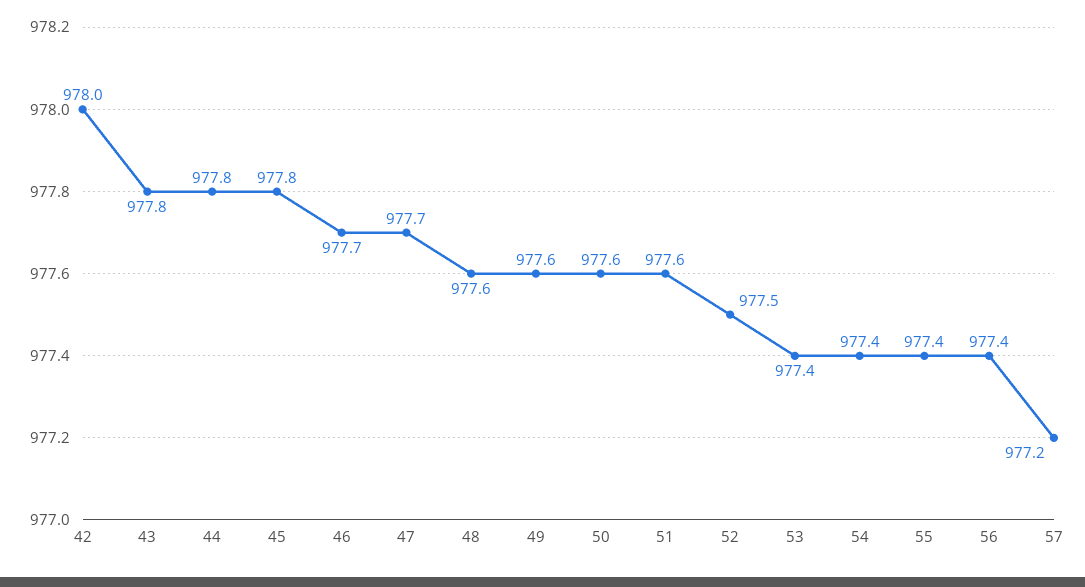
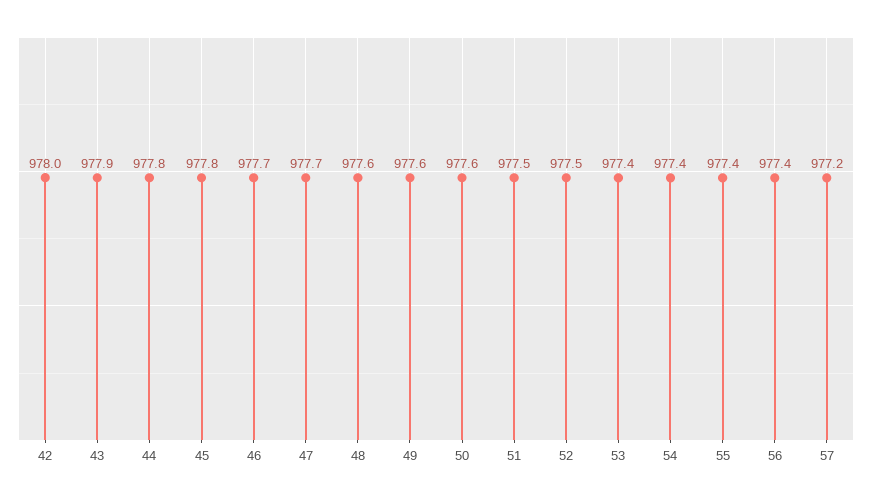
43: 977.8 -> 977.9
51: 977.6 -> 977.5

